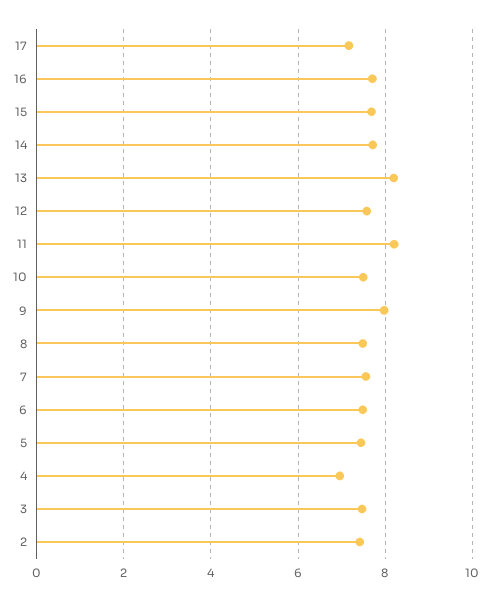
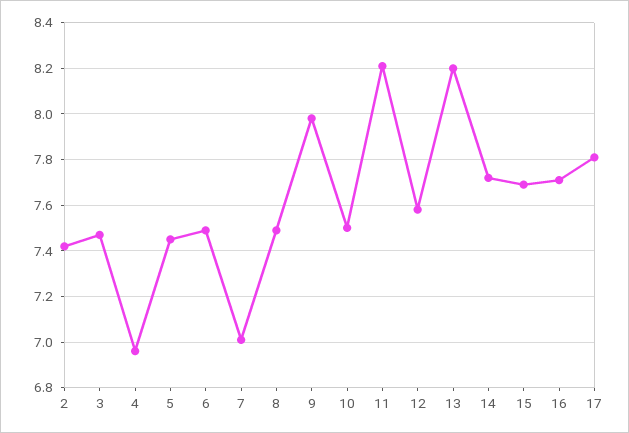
17: 7.2 -> 7.8
7: 7.6 -> 7

